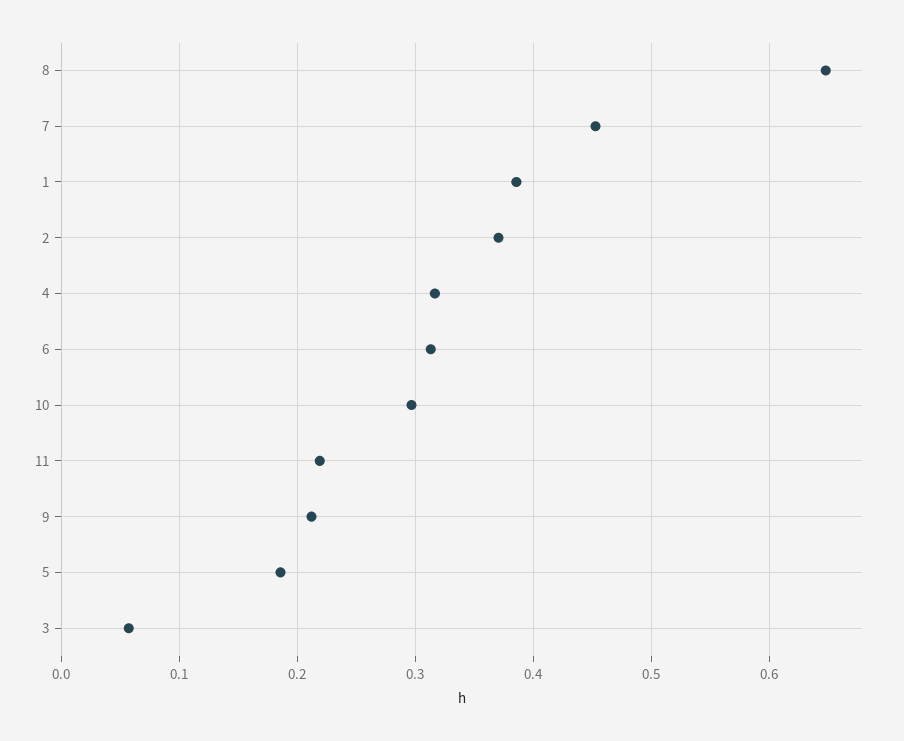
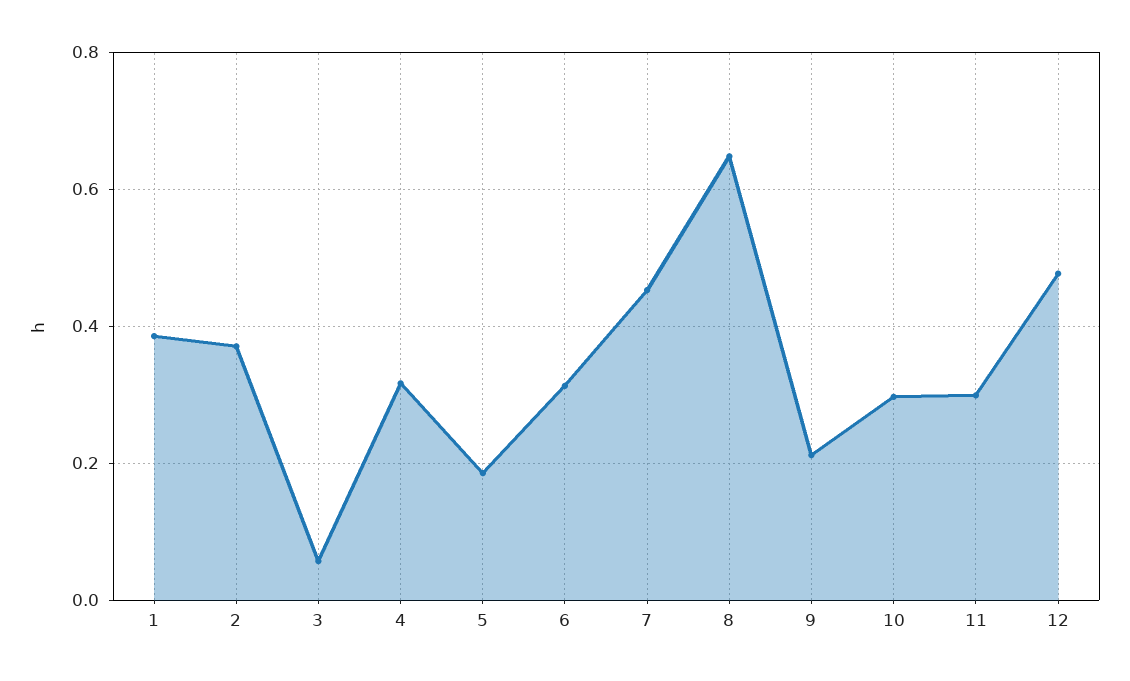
11: 0.22 -> 0.3
12: none -> 0.48

